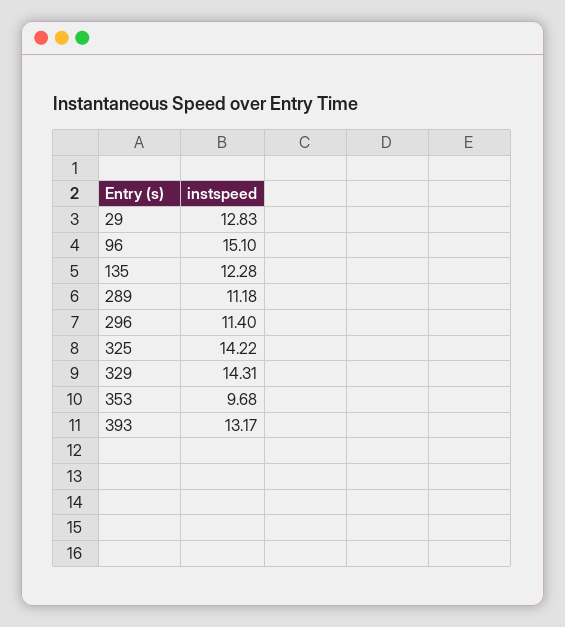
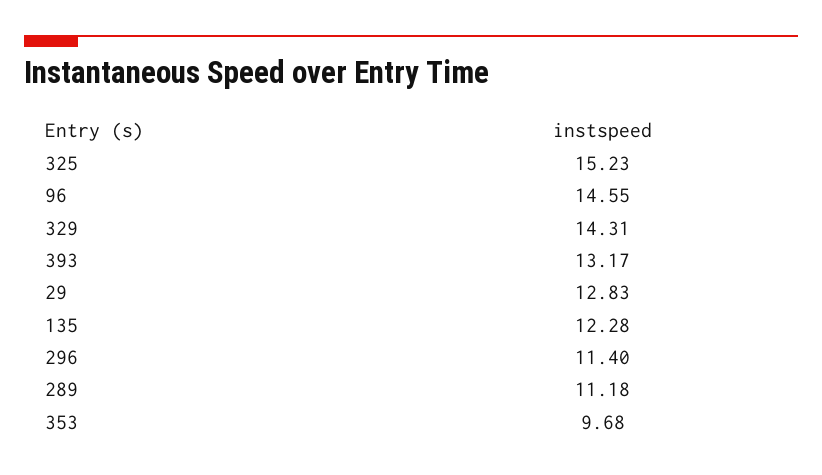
96: 15.1 -> 14.55
325: 14.22 -> 15.23

